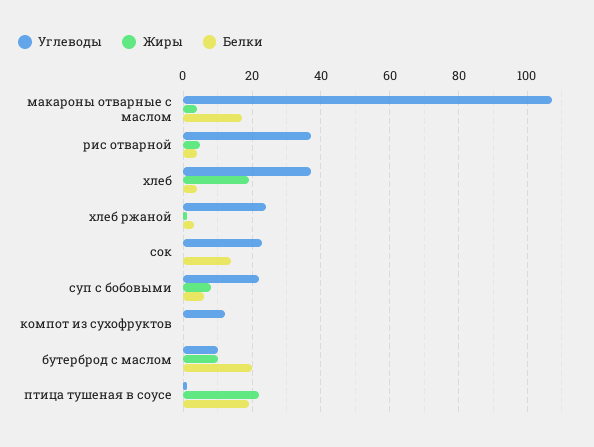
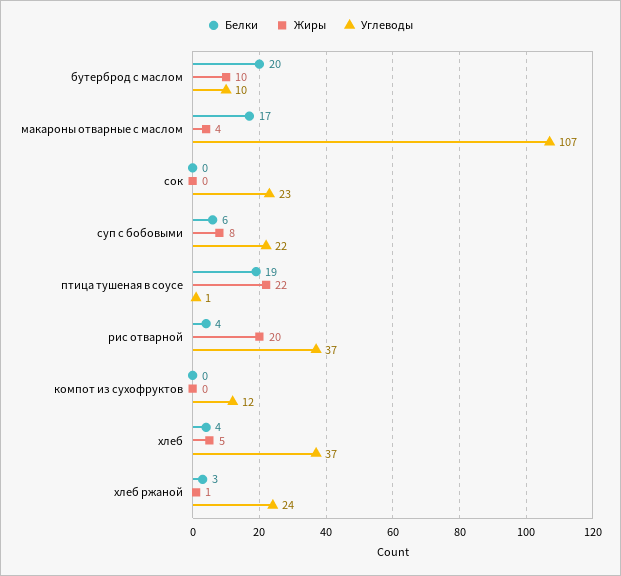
Жиры, рис отварной: 5 -> 20
Жиры, хлеб: 20 -> 5
Белки, сок: 15 -> 0

